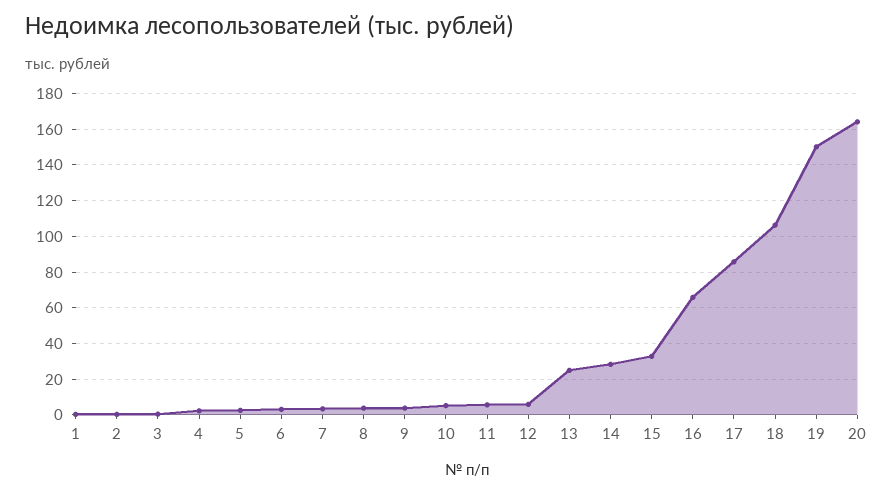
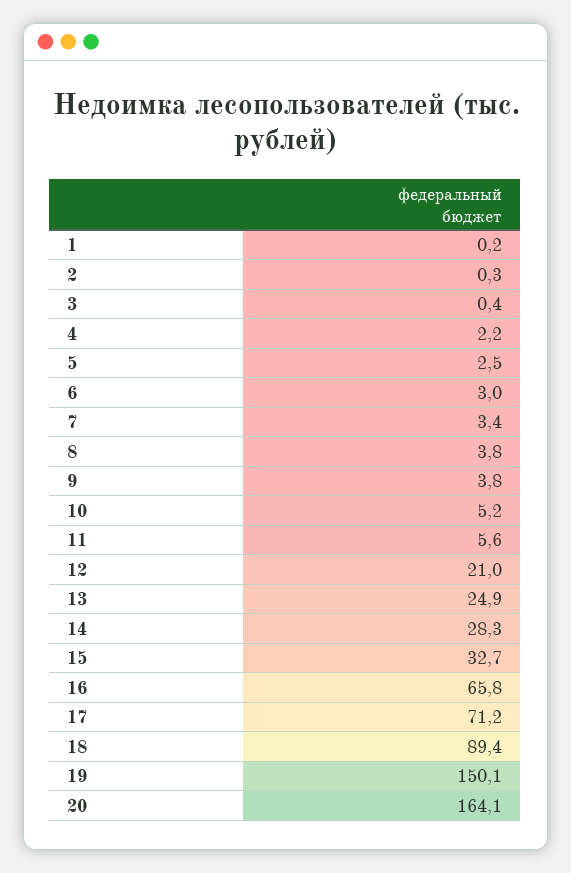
12: 5 -> 21
17: 85 -> 71.2
18: 105 -> 89.4

